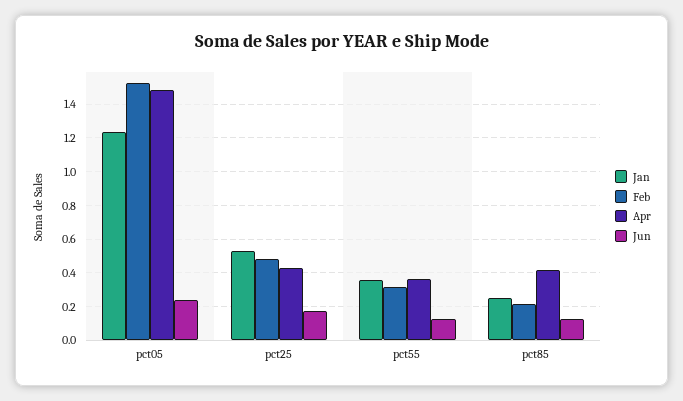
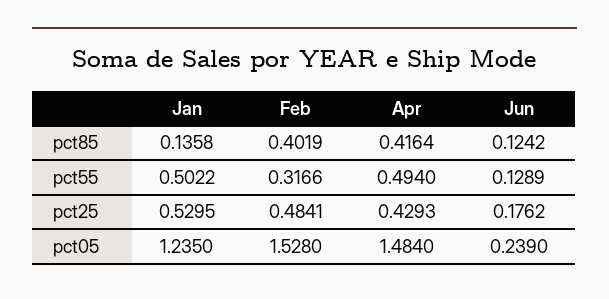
Jan, pct55: 0.35 -> 0.5022
Apr, pct55: 0.35 -> 0.494
Jan, pct85: 0.25 -> 0.1358
Feb, pct85: 0.2 -> 0.4019

